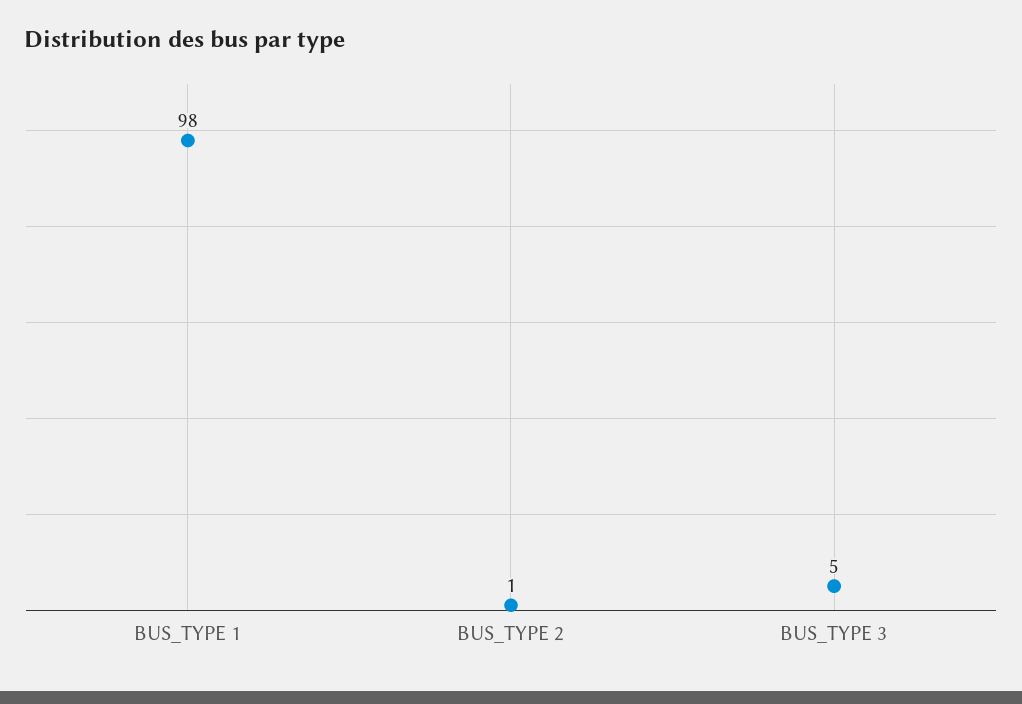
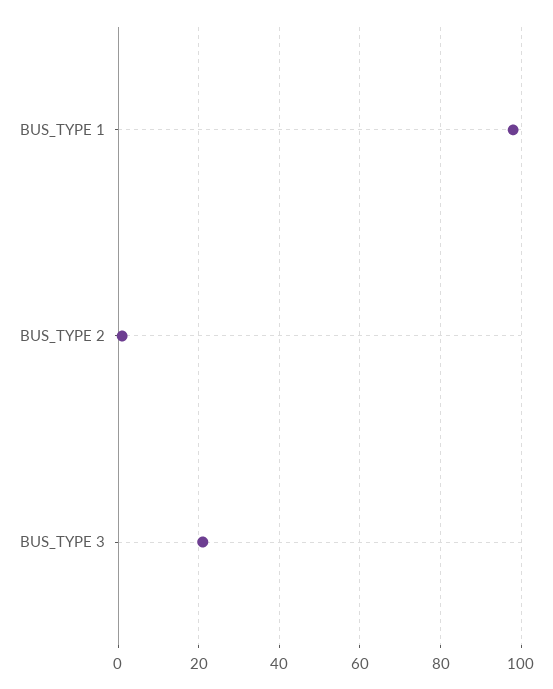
BUS_TYPE 3: 5 -> 20

